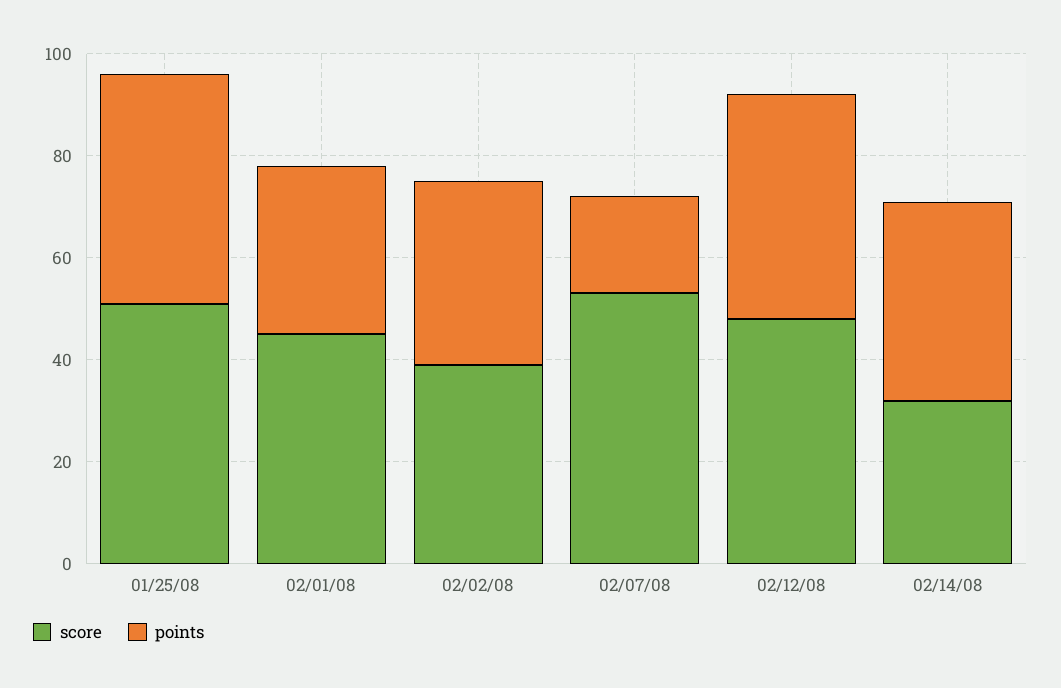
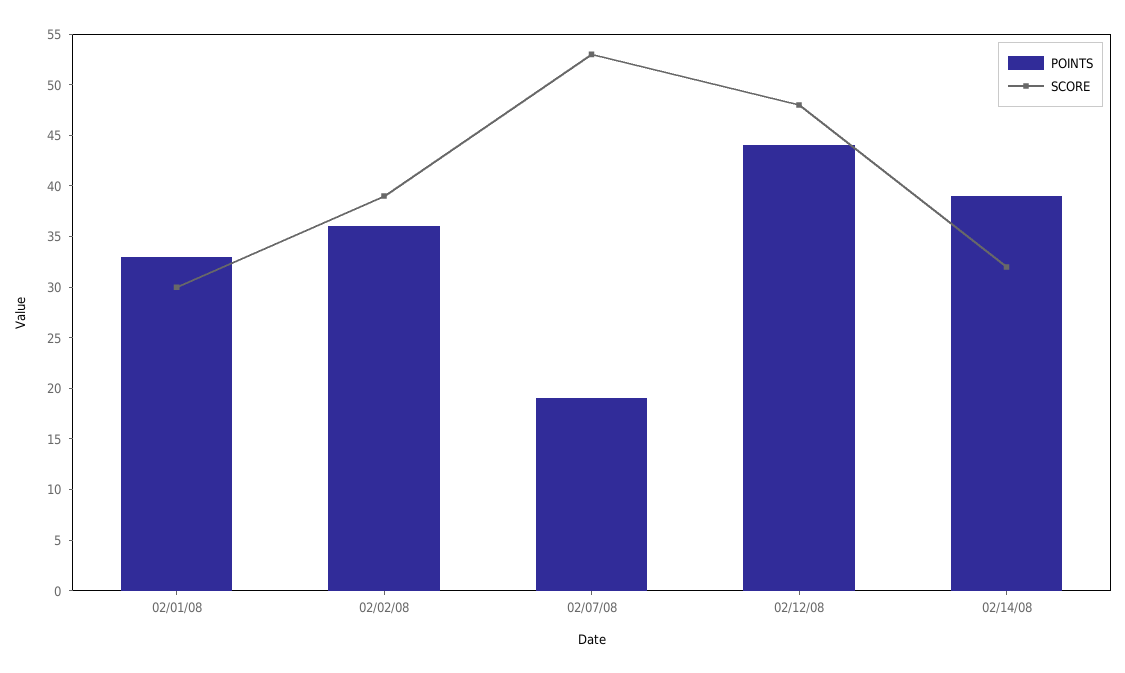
score, 01/25/08: 50 -> none
points, 01/25/08: 45 -> none
score, 02/01/08: 45 -> 30

